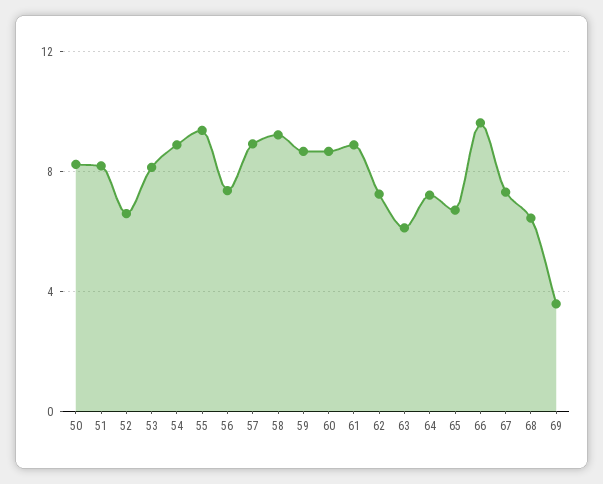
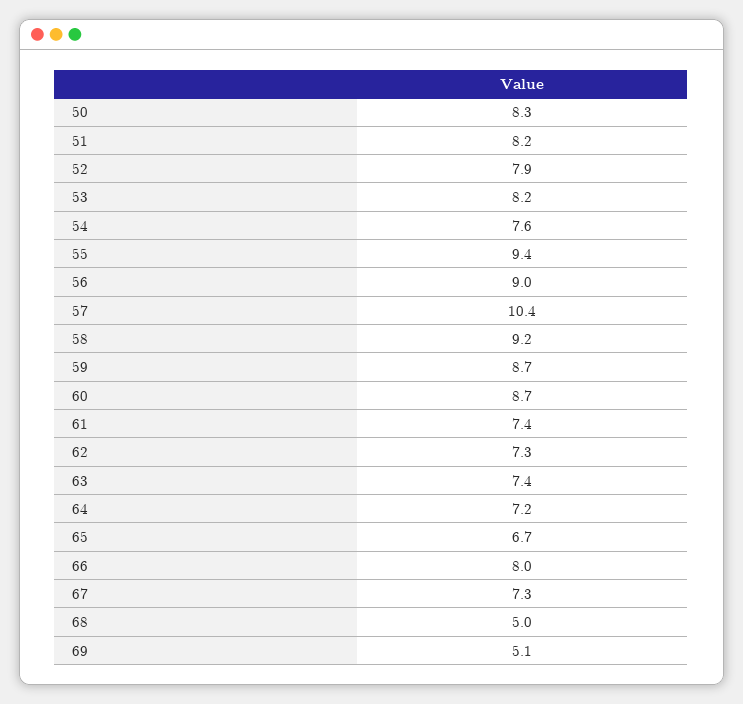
52: 6.5 -> 7.9
54: 9 -> 7.6
56: 7.5 -> 9
57: 9 -> 10.4
61: 9 -> 7.4
63: 6 -> 7.4
66: 9.5 -> 8
68: 6.5 -> 5
69: 3.5 -> 5.1

